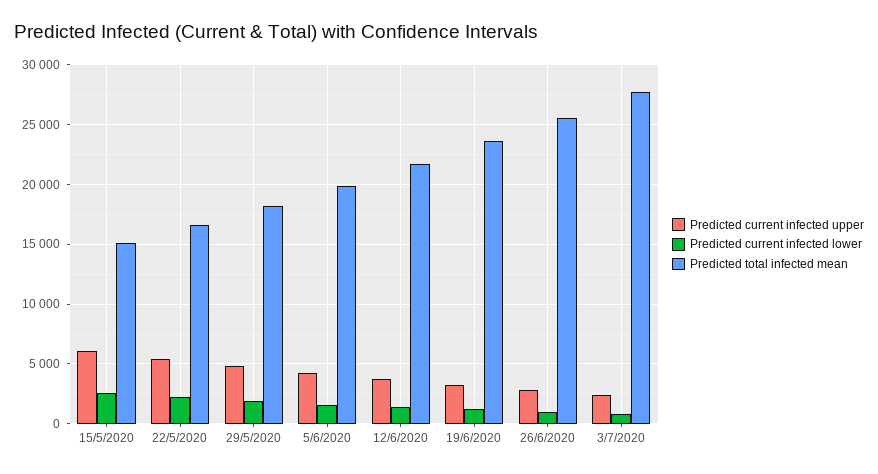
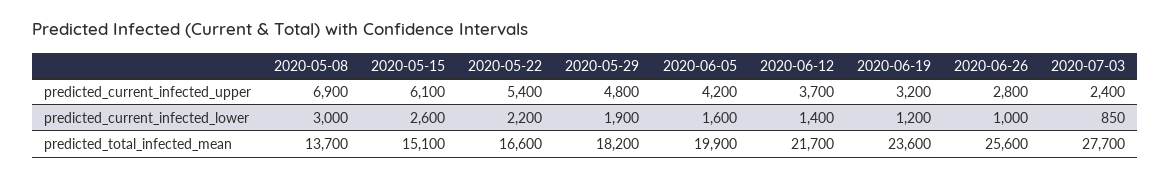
Predicted current infected upper, 2020-05-08: none -> 6900
Predicted current infected lower, 2020-05-08: none -> 3000
Predicted total infected mean, 2020-05-08: none -> 13700

